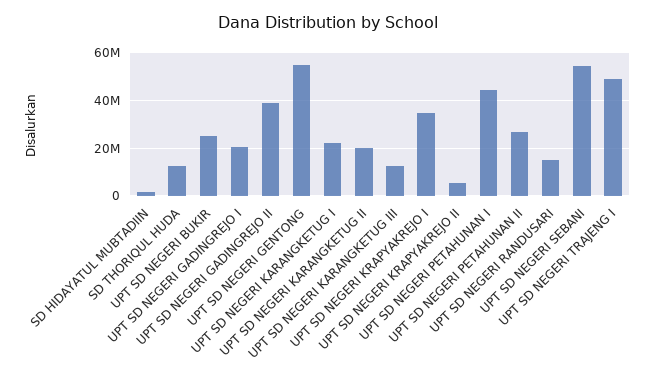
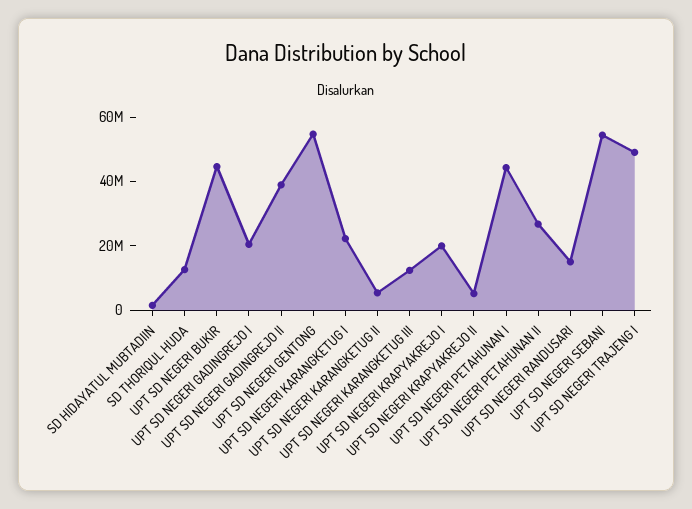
UPT SD NEGERI BUKIR: 25000000 -> 45000000
UPT SD NEGERI KARANGKETUG II: 20000000 -> 5000000
UPT SD NEGERI KRAPYAKREJO I: 35000000 -> 20000000

